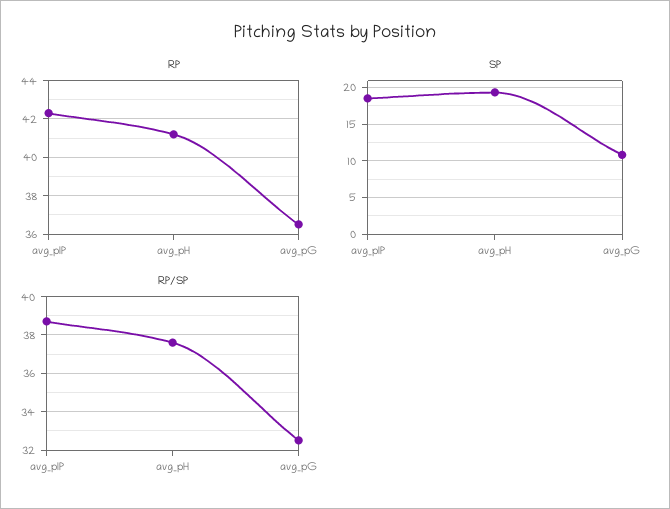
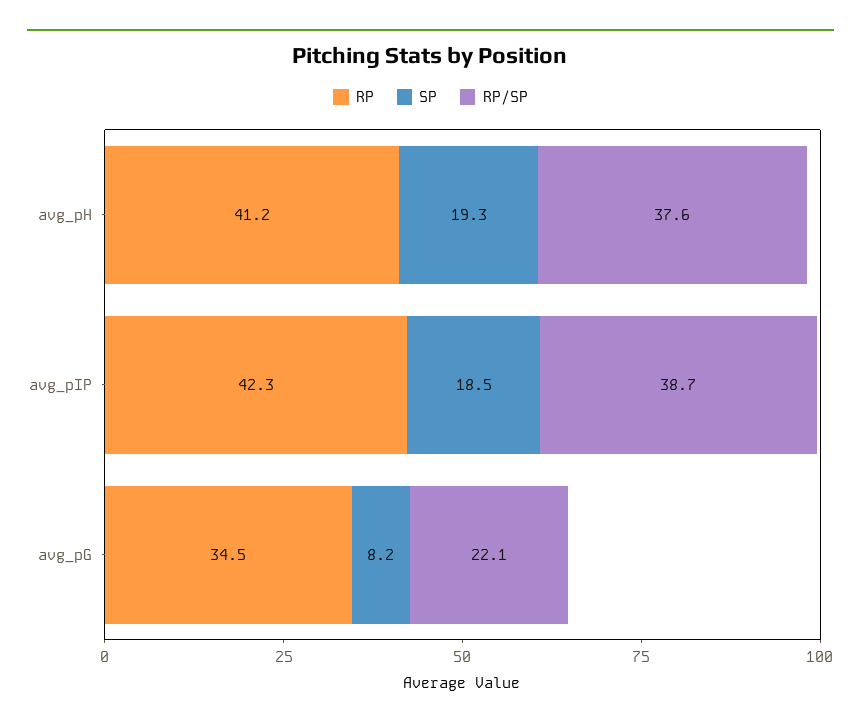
RP, avg_pG: 36.5 -> 34.5
SP, avg_pG: 11 -> 8.2
RP/SP, avg_pG: 32.5 -> 22.1

